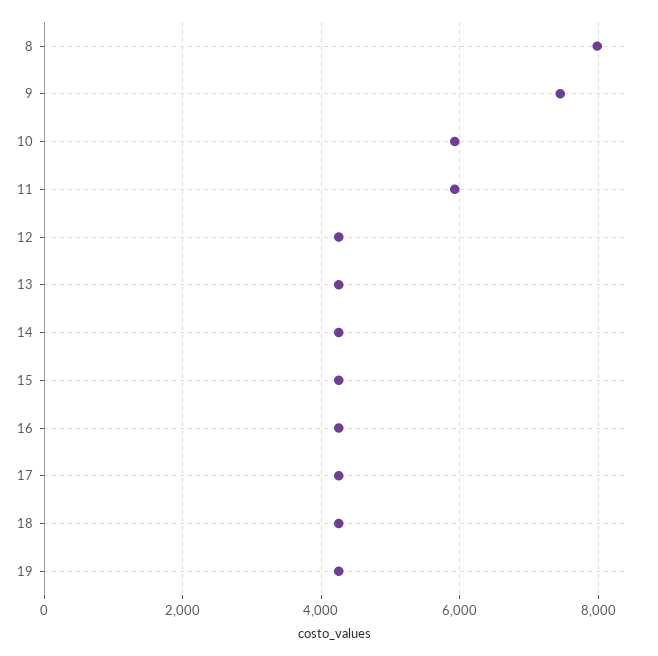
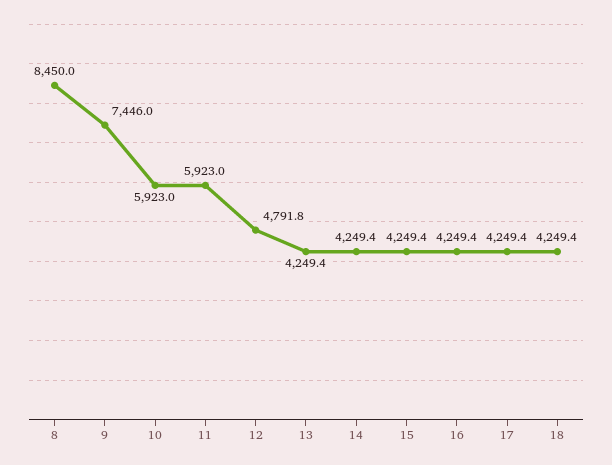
8: 8000 -> 8450
12: 4200 -> 4791.8
19: 4200 -> none

